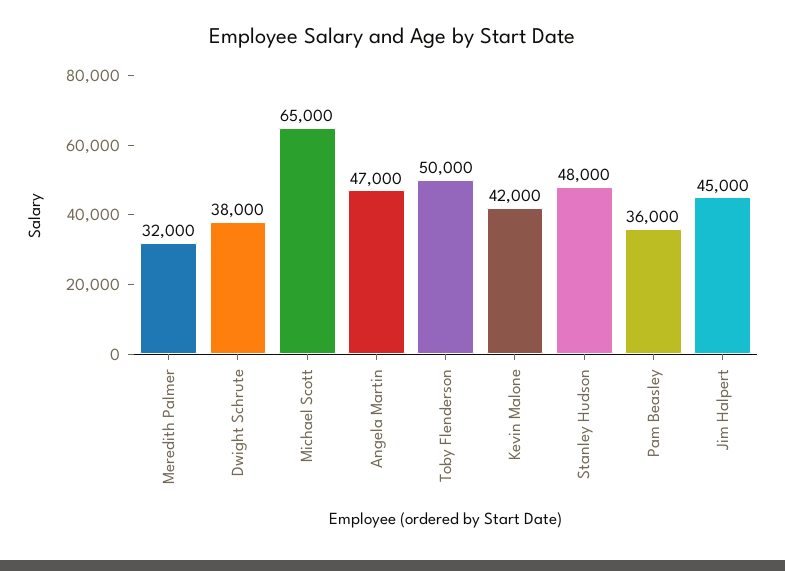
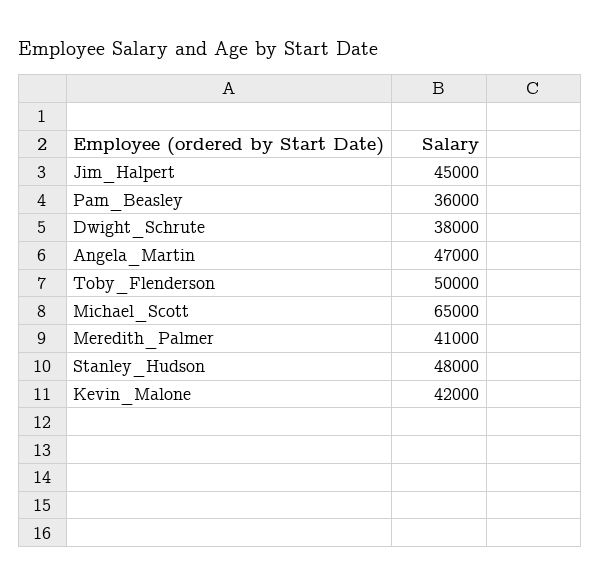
Meredith Palmer: 32000 -> 41000

